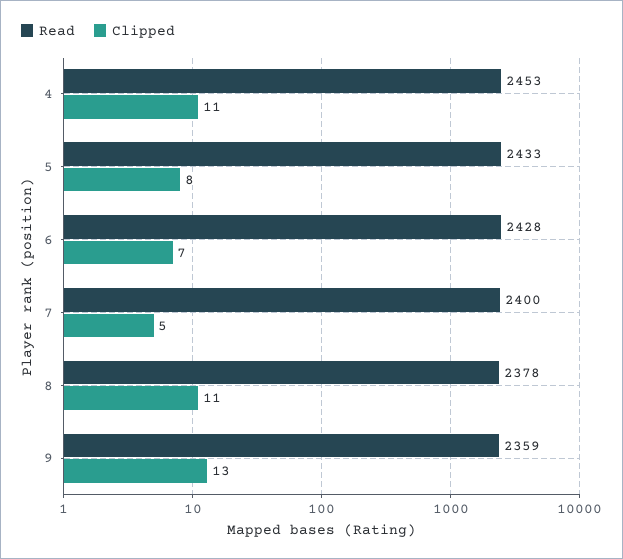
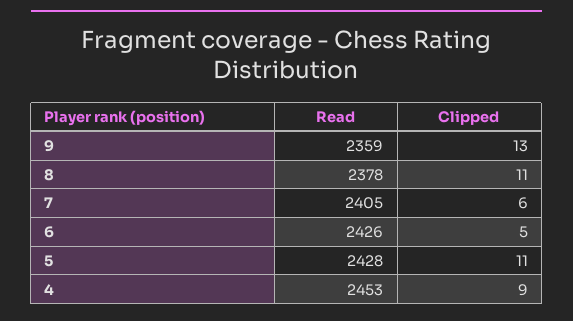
Clipped, 4: 11 -> 9
Read, 5: 2433 -> 2428
Clipped, 5: 8 -> 11
Read, 6: 2428 -> 2426
Clipped, 6: 7 -> 5
Read, 7: 2400 -> 2405
Clipped, 7: 5 -> 6

